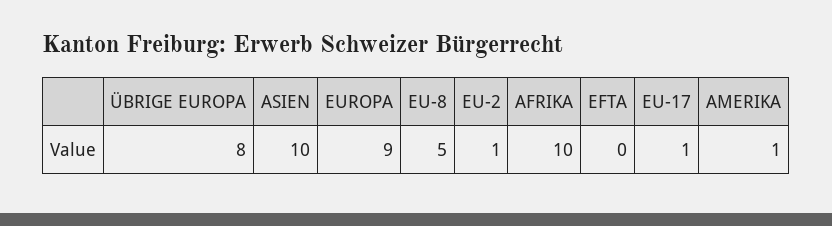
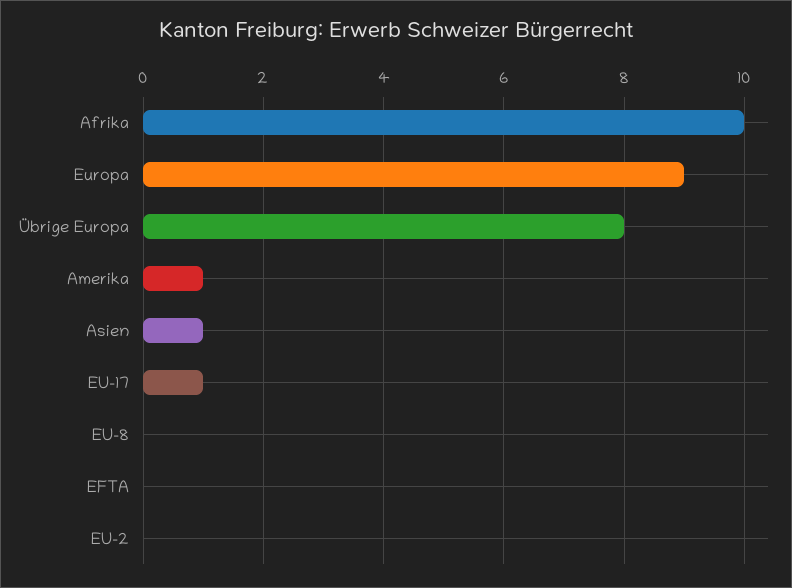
ASIEN: 10 -> 1
EU-8: 5 -> 0
EU-2: 1 -> 0

